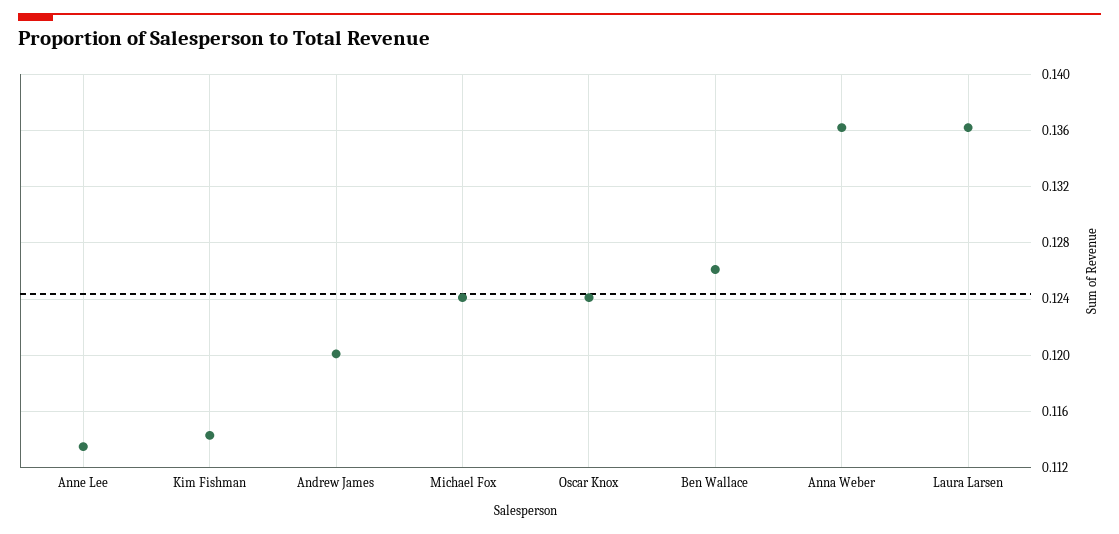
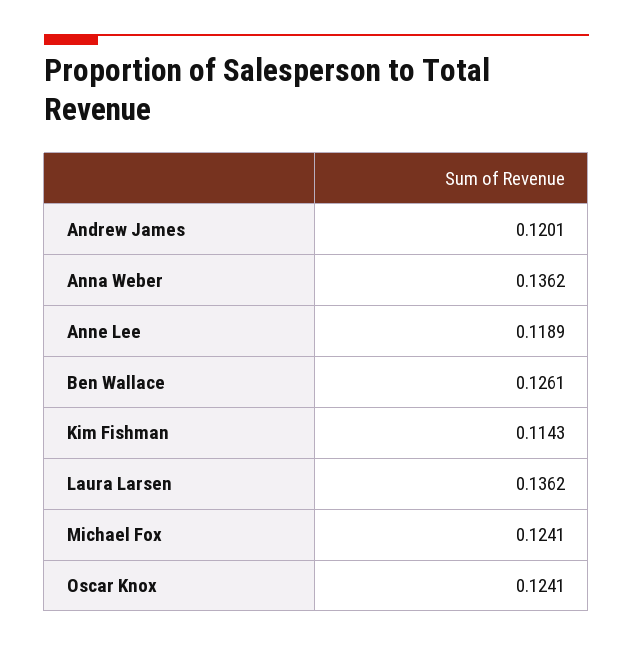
Anne Lee: 0.1135 -> 0.1189

